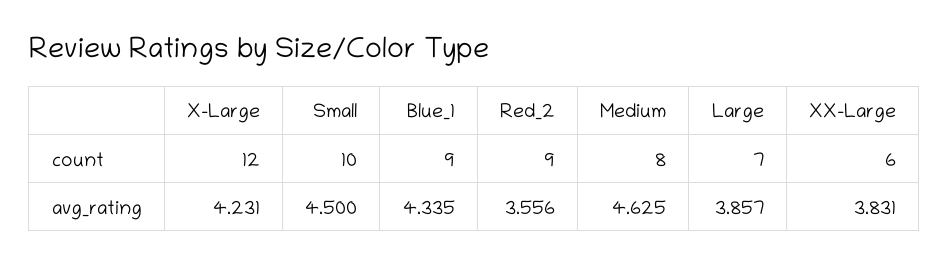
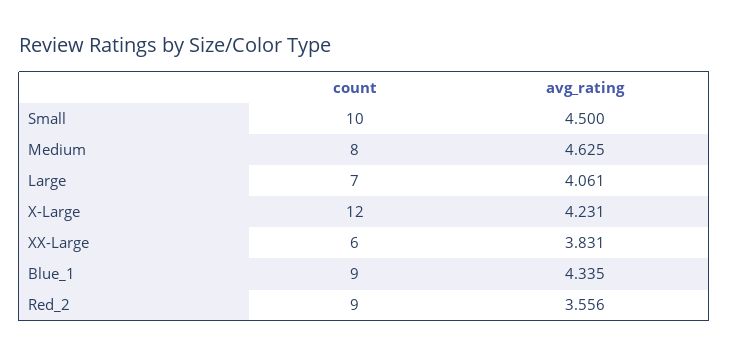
Large, avg_rating: 3.857 -> 4.061

